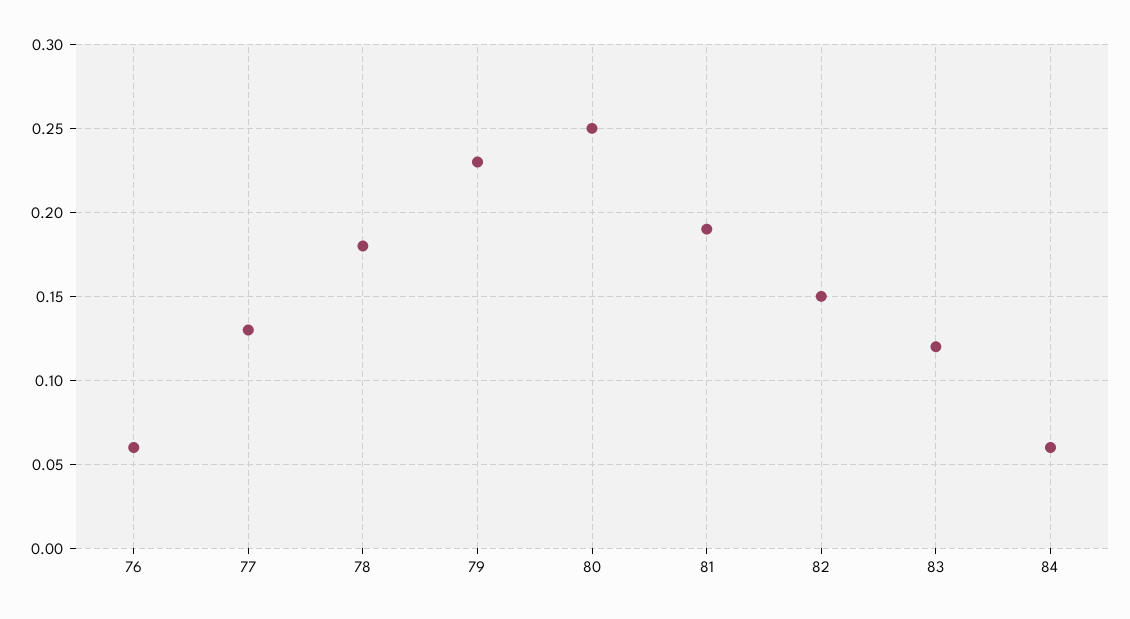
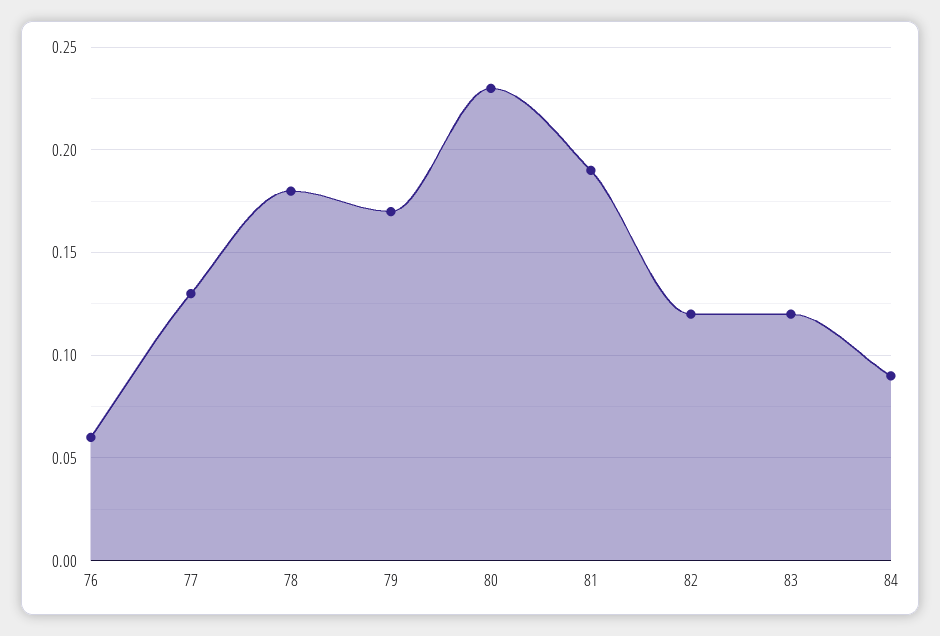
79: 0.23 -> 0.17
80: 0.25 -> 0.23
82: 0.15 -> 0.12
84: 0.06 -> 0.09

